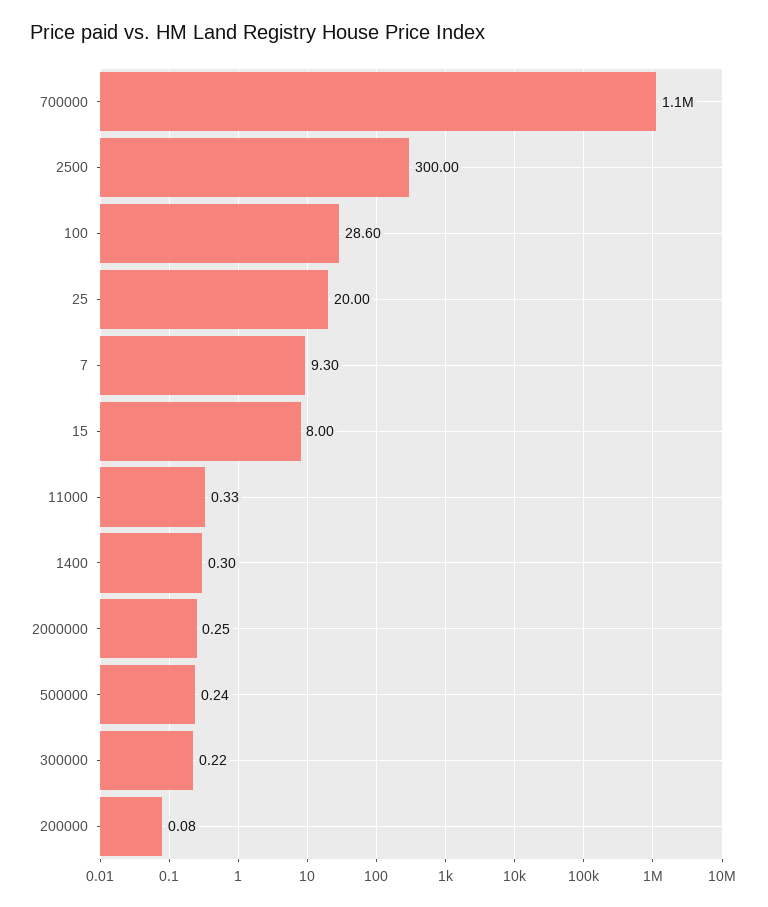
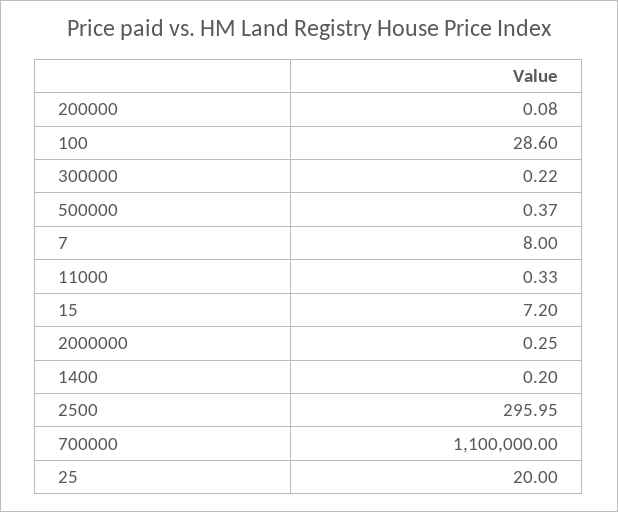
2500: 300 -> 295.95
7: 9.3 -> 8
15: 8 -> 7.2
1400: 0.3 -> 0.2
500000: 0.24 -> 0.37

